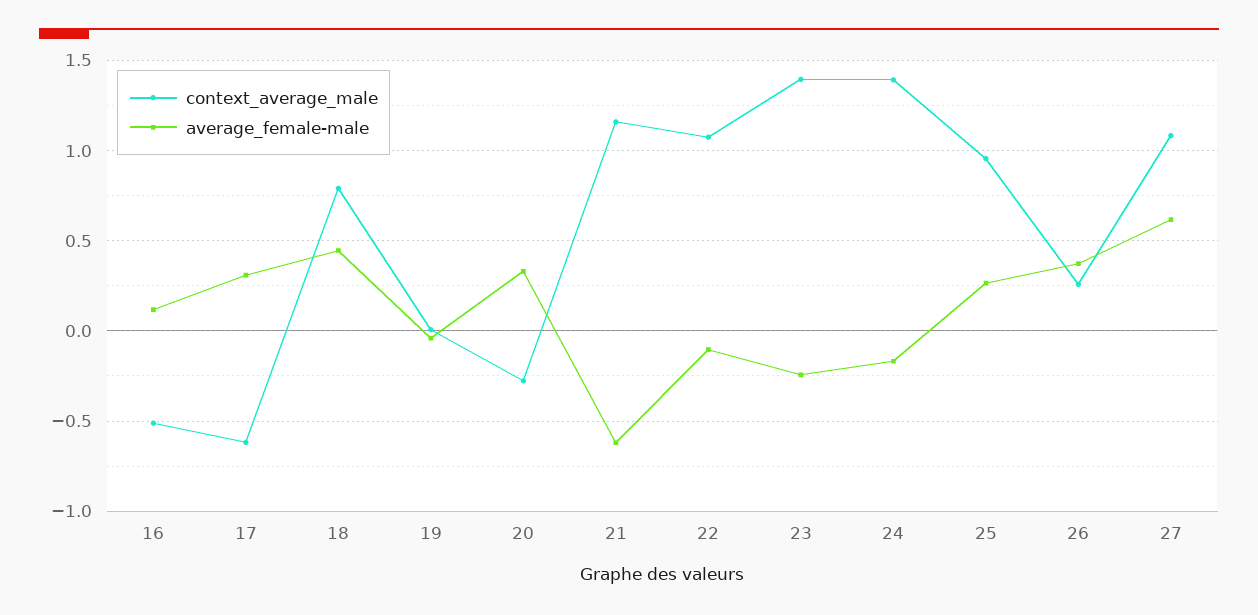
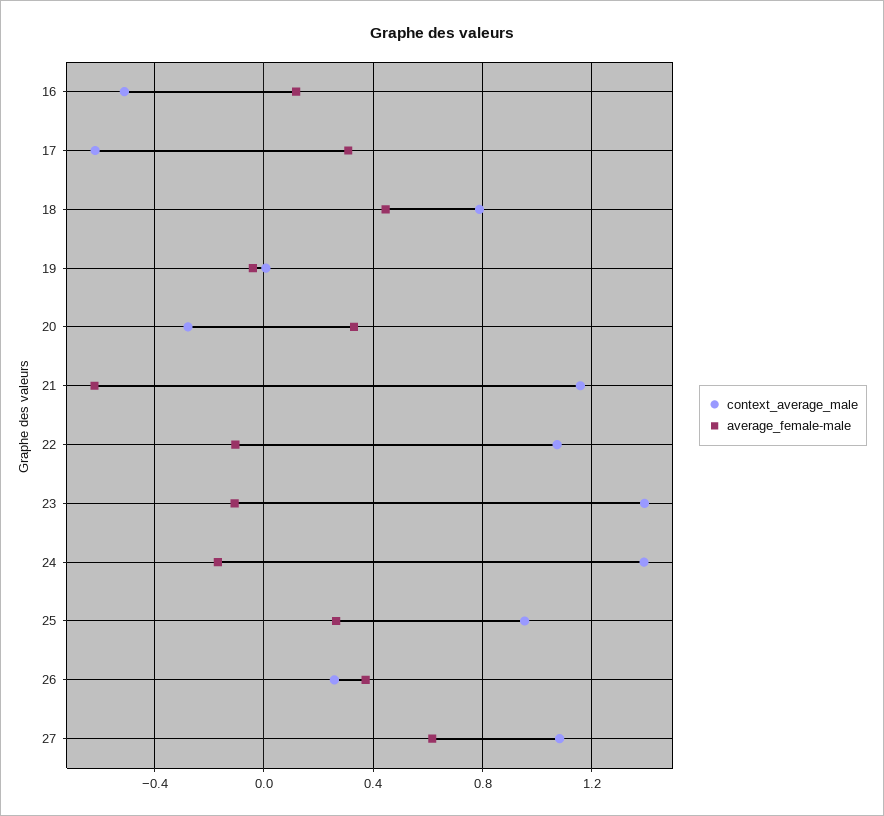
average_female-male, 23: -0.25 -> -0.1

